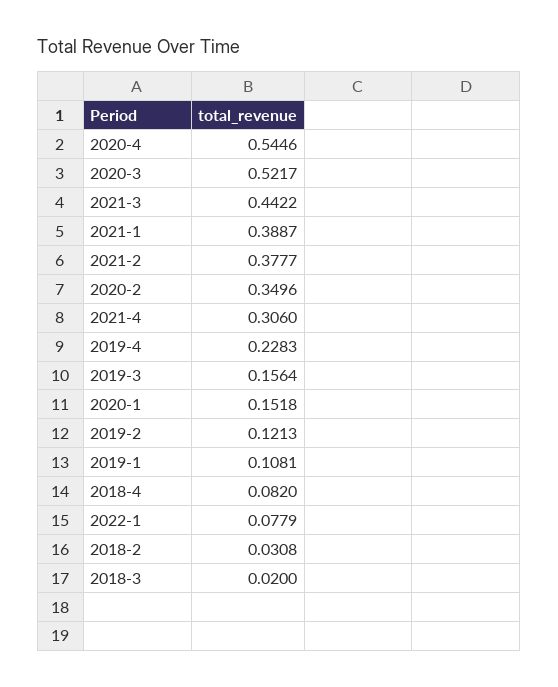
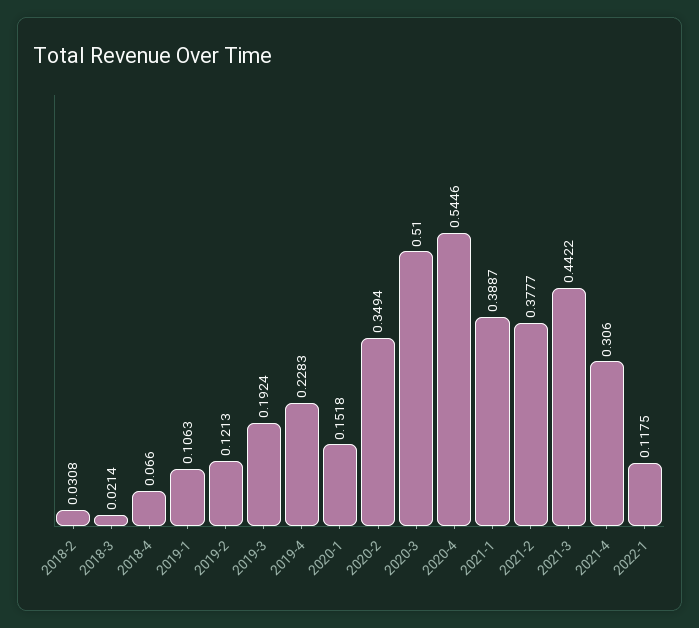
2020-3: 0.5217 -> 0.51
2020-2: 0.3496 -> 0.3494
2019-3: 0.1564 -> 0.1924
2019-1: 0.1081 -> 0.1063
2018-4: 0.082 -> 0.066
2022-1: 0.0779 -> 0.1175
2018-3: 0.02 -> 0.0214

